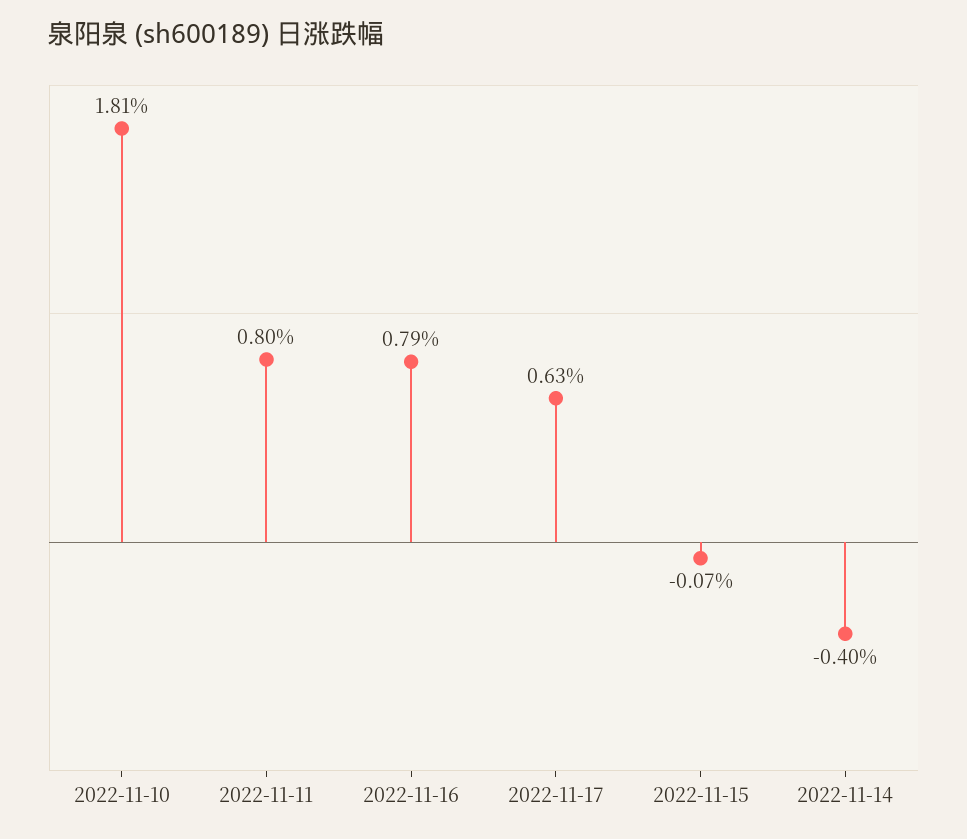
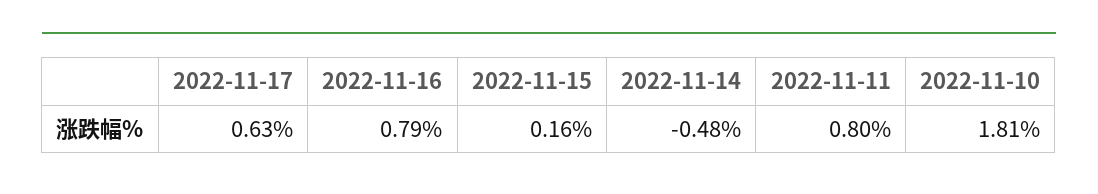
2022-11-15: -0.07 -> 0.16
2022-11-14: -0.4 -> -0.48

